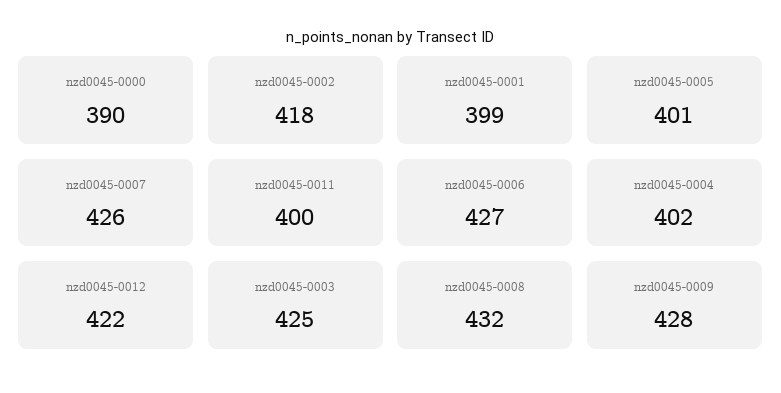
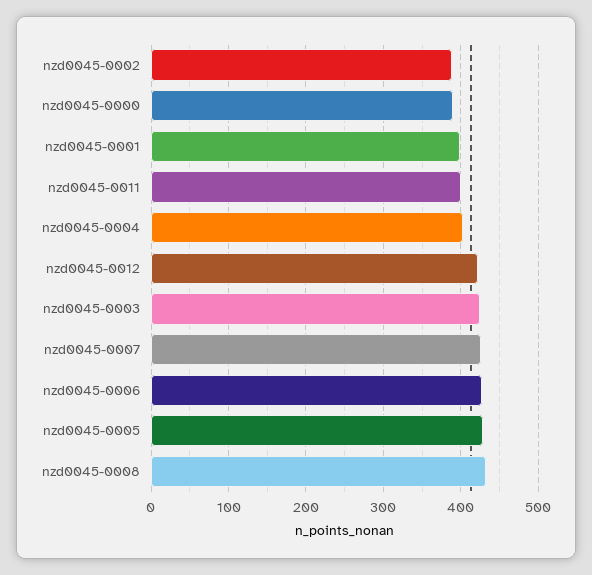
nzd0045-0002: 418 -> 390
nzd0045-0005: 401 -> 430
nzd0045-0009: 428 -> none

